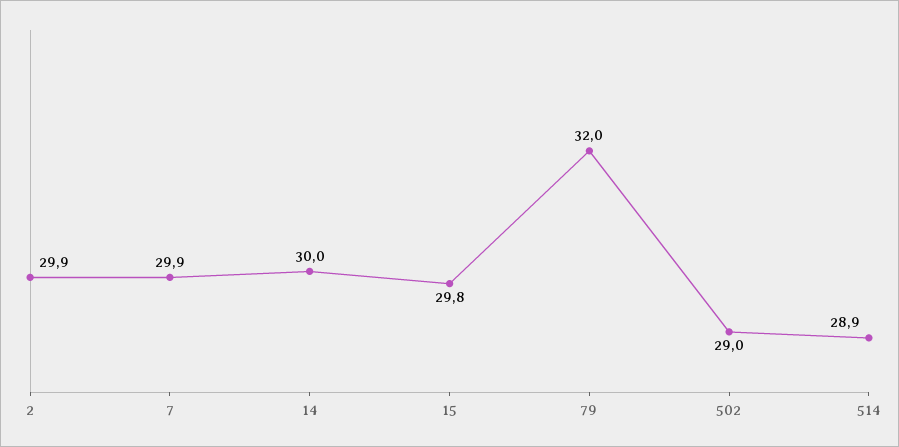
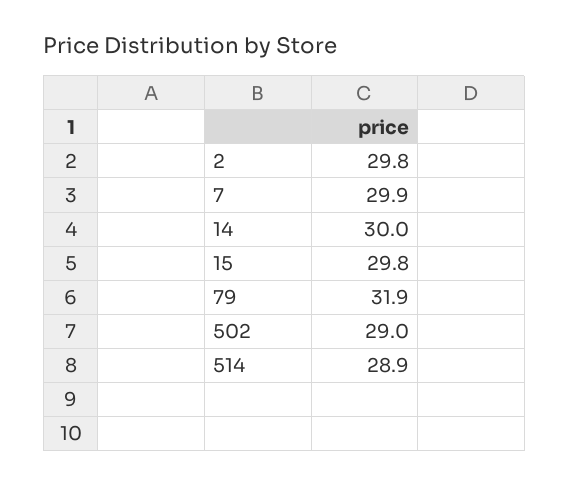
2: 29.9 -> 29.8
79: 32 -> 31.9

